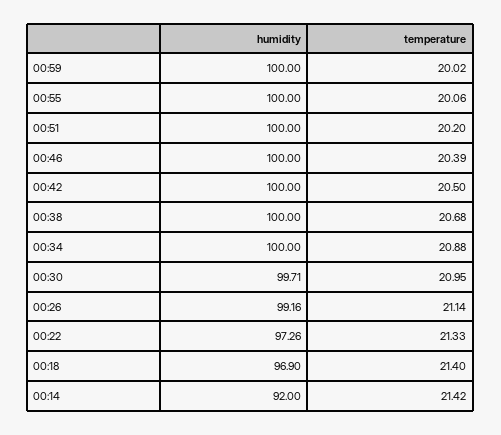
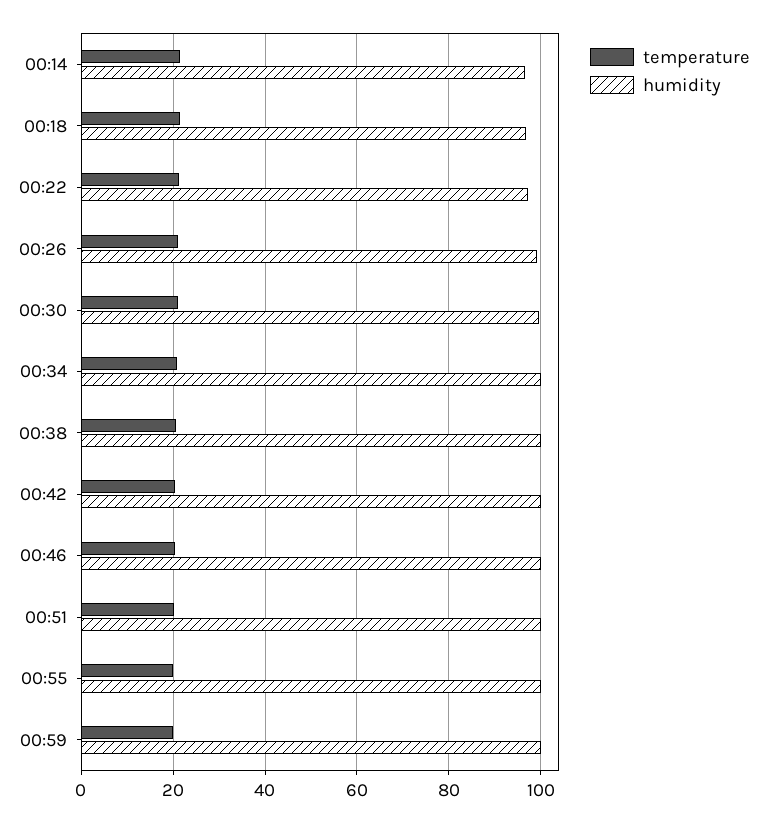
humidity, 00:14: 92 -> 96

